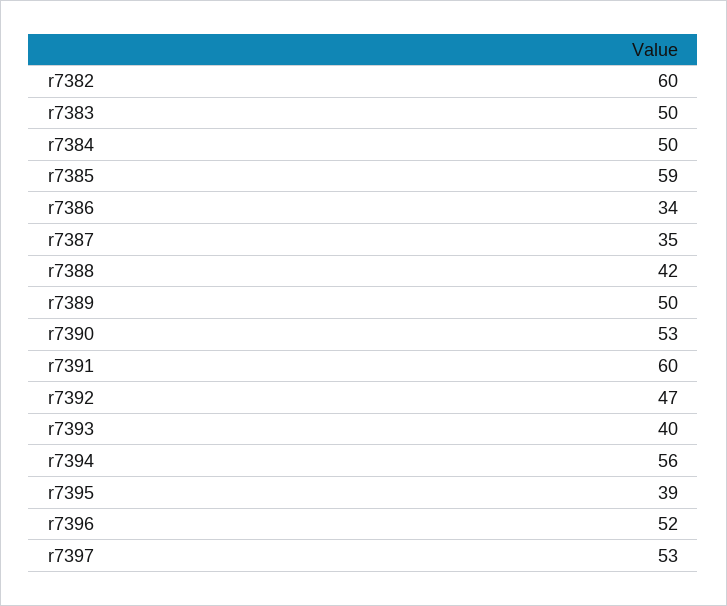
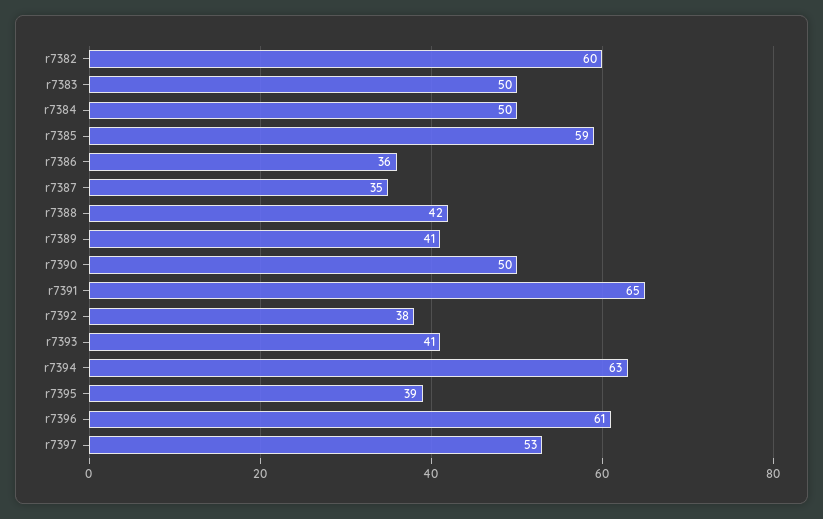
r7386: 34 -> 36
r7389: 50 -> 41
r7390: 53 -> 50
r7391: 60 -> 65
r7392: 47 -> 38
r7393: 40 -> 41
r7394: 56 -> 63
r7396: 52 -> 61

